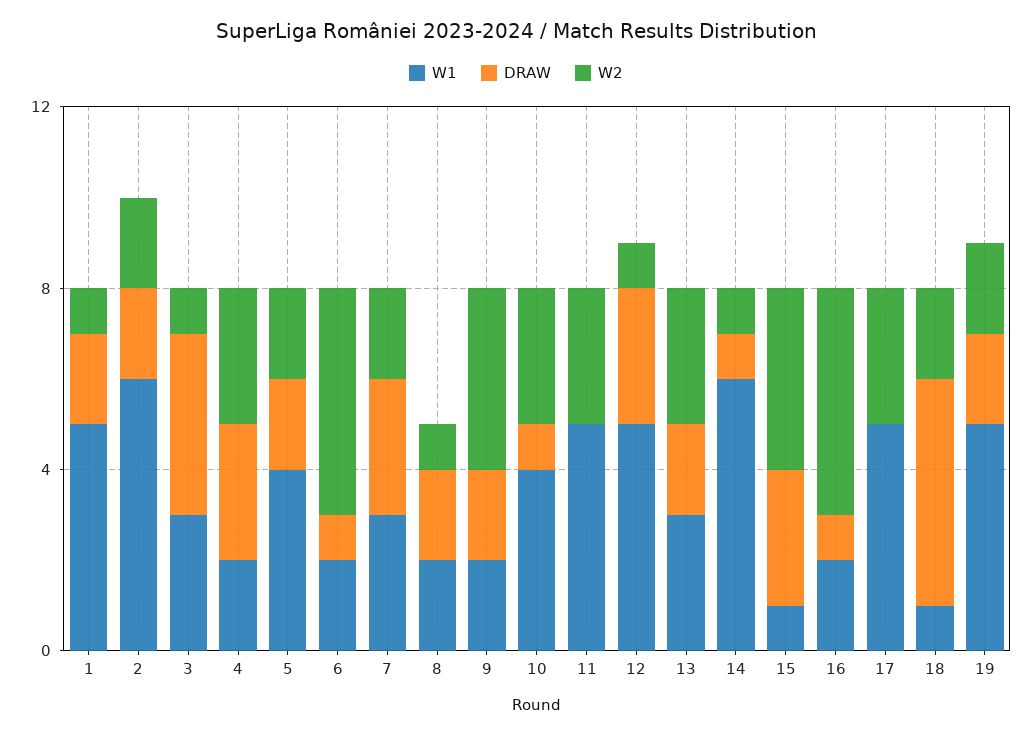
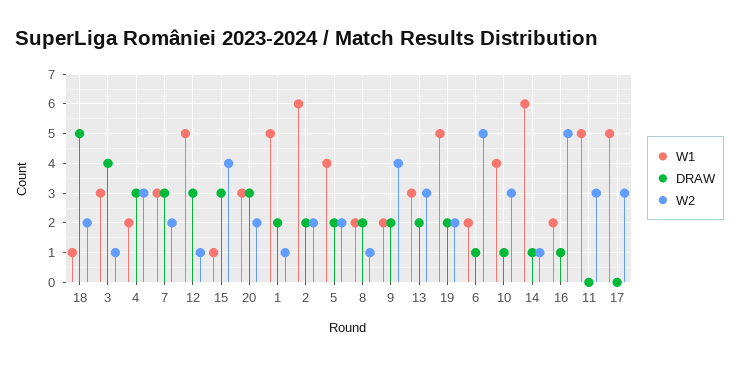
W1, 20: none -> 3
DRAW, 20: none -> 3
W2, 20: none -> 2

